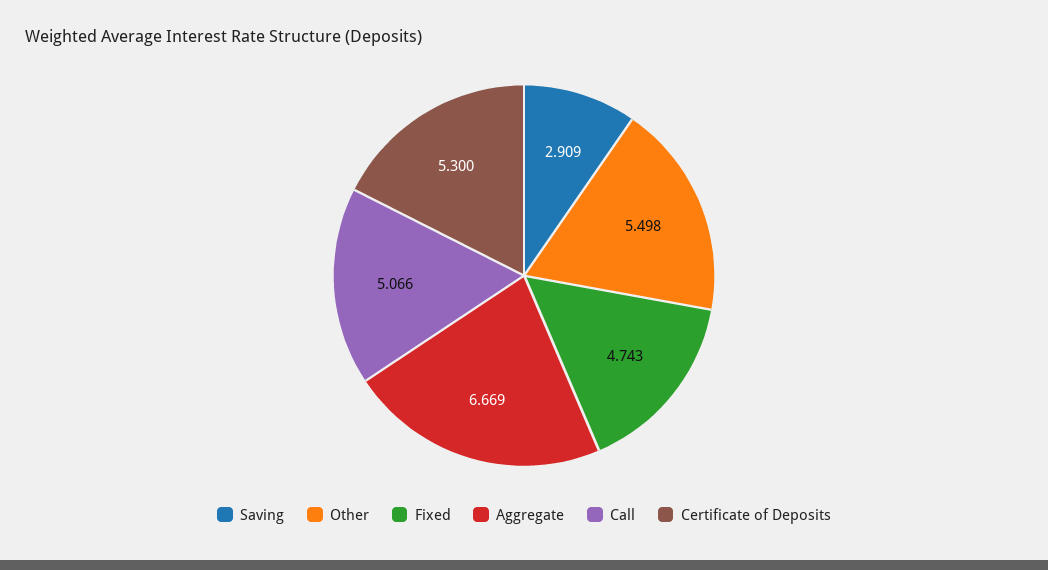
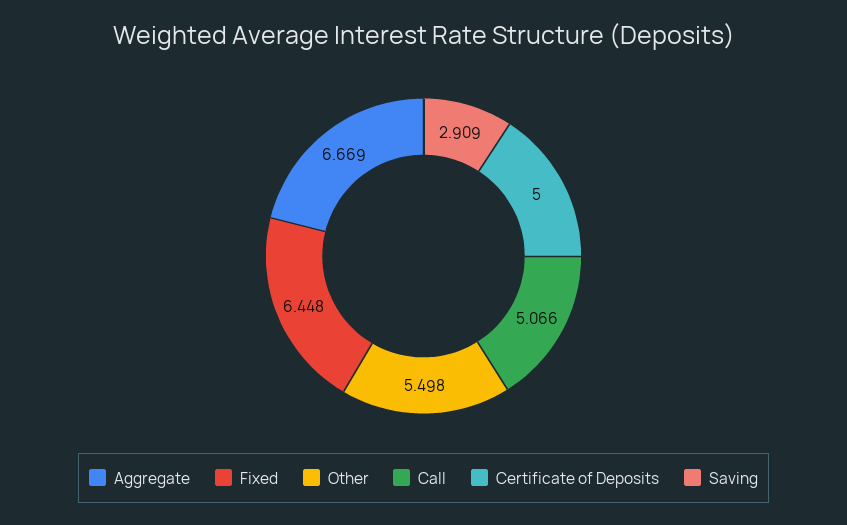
Fixed: 4.743 -> 6.448
Certificate of Deposits: 5.3 -> 5

